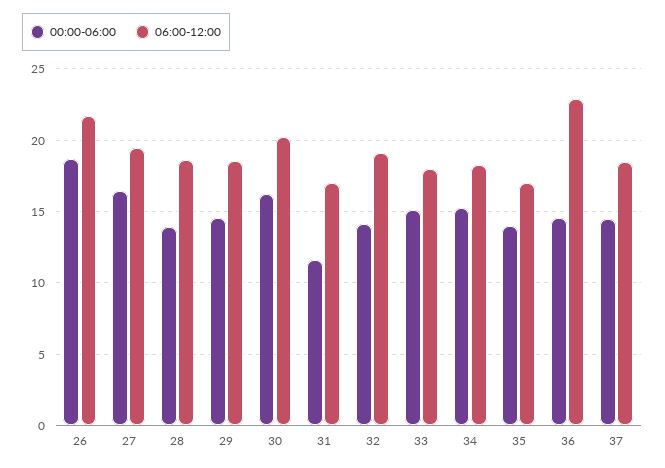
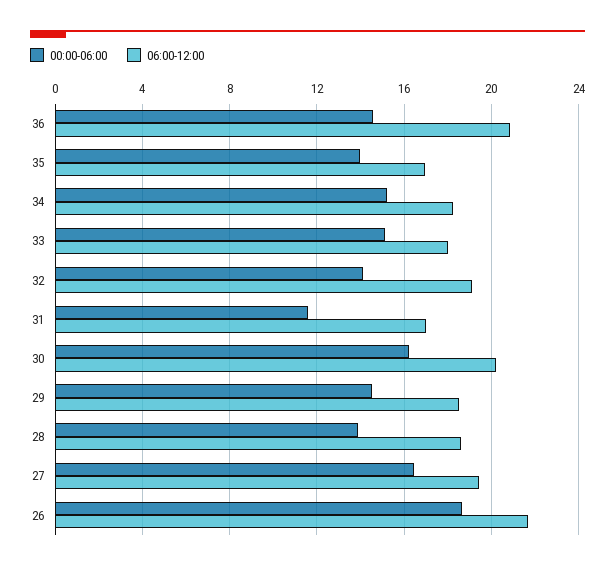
06:00-12:00, 36: 23 -> 21
00:00-06:00, 37: 14.5 -> none
06:00-12:00, 37: 18.5 -> none

